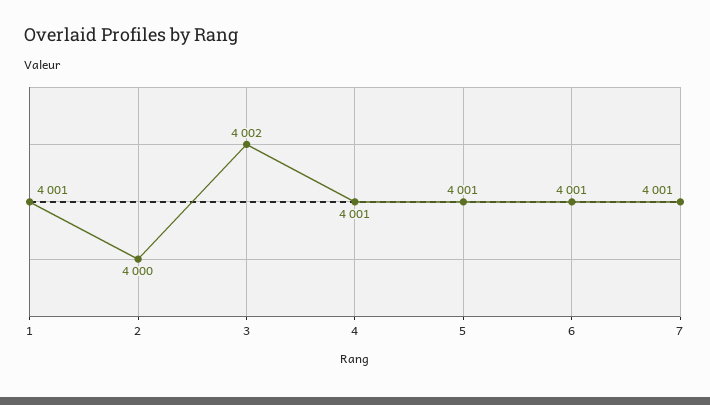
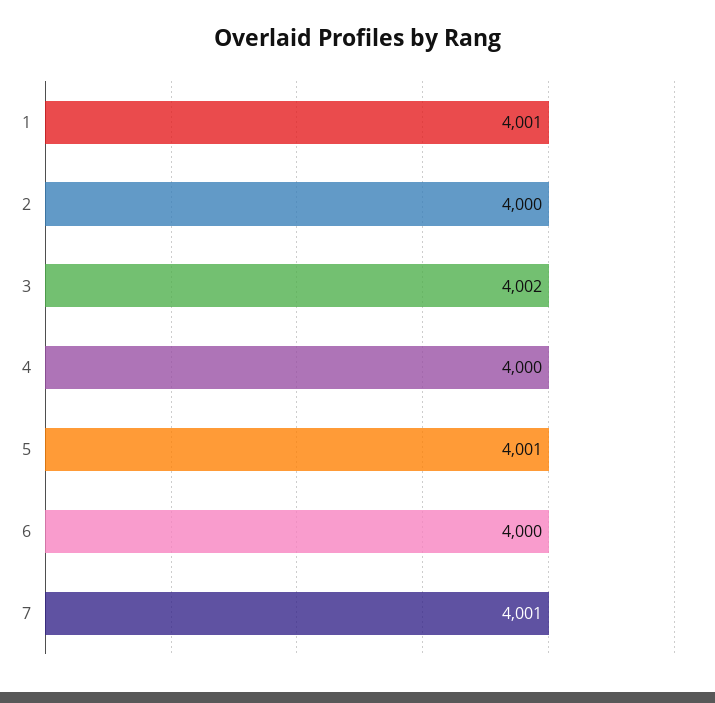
4: 4001 -> 4000
6: 4001 -> 4000

